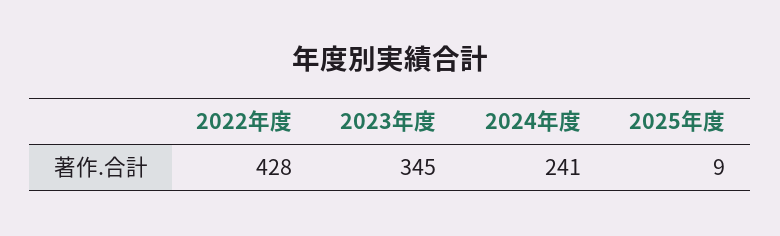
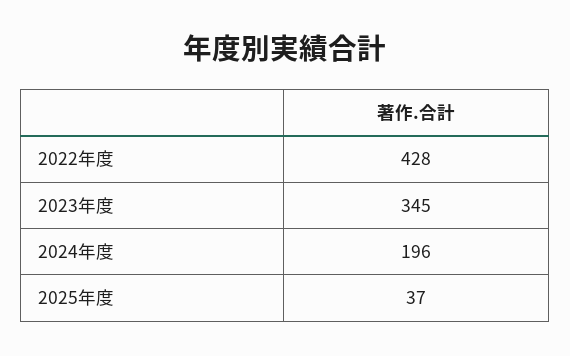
2024年度: 241 -> 196
2025年度: 9 -> 37

